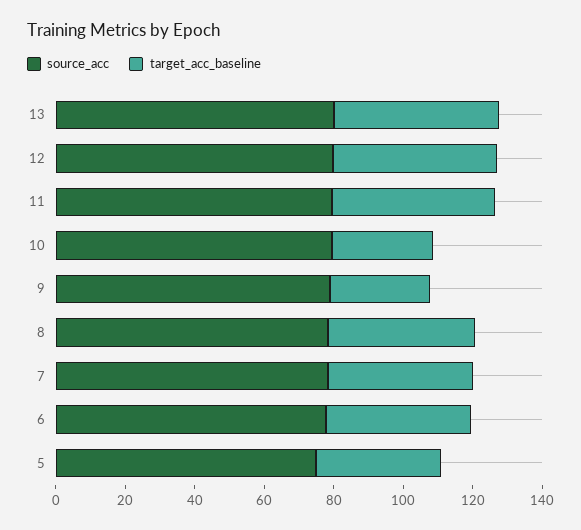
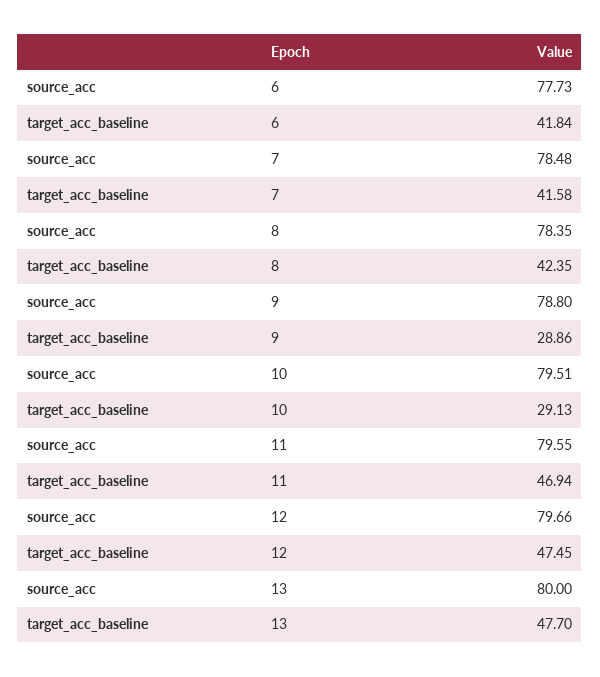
source_acc, 5: 75 -> none
target_acc_baseline, 5: 35 -> none

